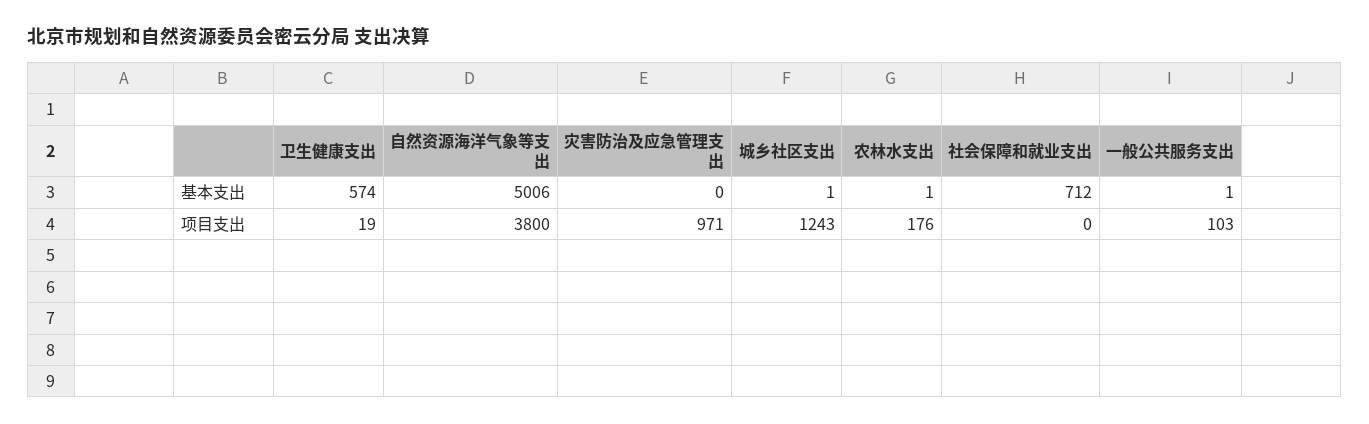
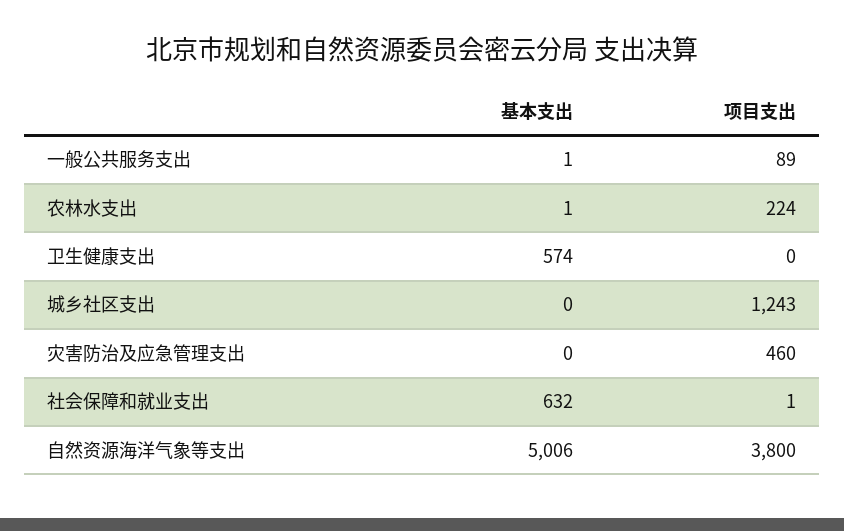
城乡社区支出, 基本支出: 1 -> 0
社会保障和就业支出, 基本支出: 712 -> 632
卫生健康支出, 项目支出: 19 -> 0
灾害防治及应急管理支出, 项目支出: 971 -> 460
农林水支出, 项目支出: 176 -> 224
社会保障和就业支出, 项目支出: 0 -> 1
一般公共服务支出, 项目支出: 103 -> 89

